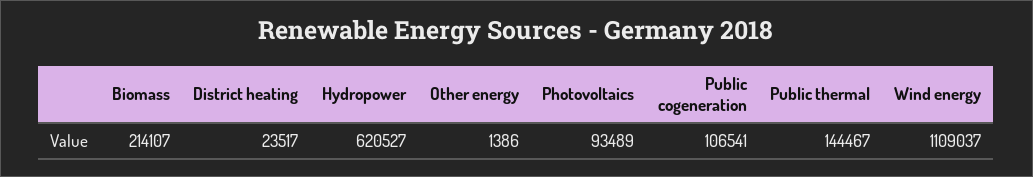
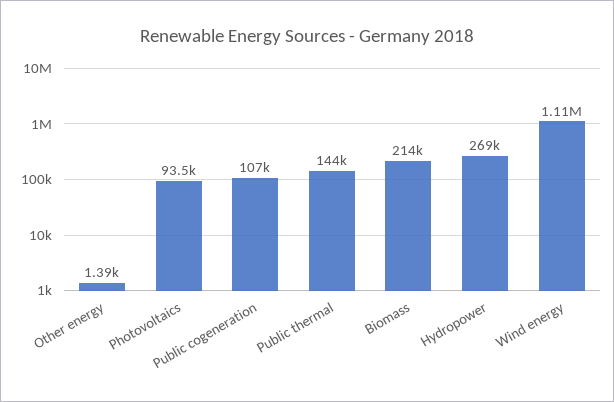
District heating: 23517 -> none
Hydropower: 620527 -> 269000

